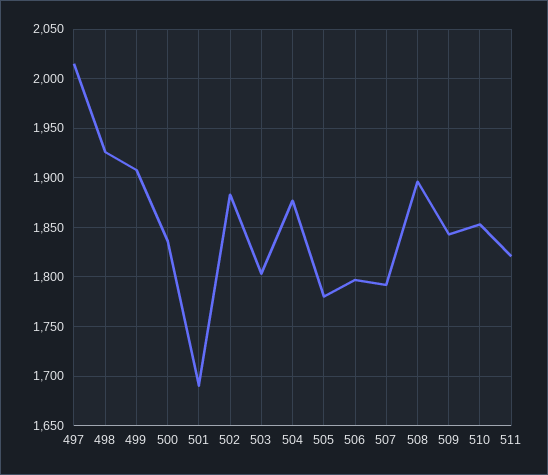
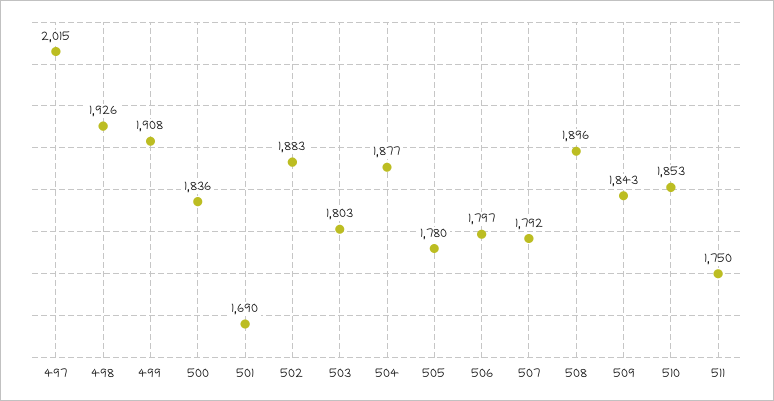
511: 1820 -> 1750

